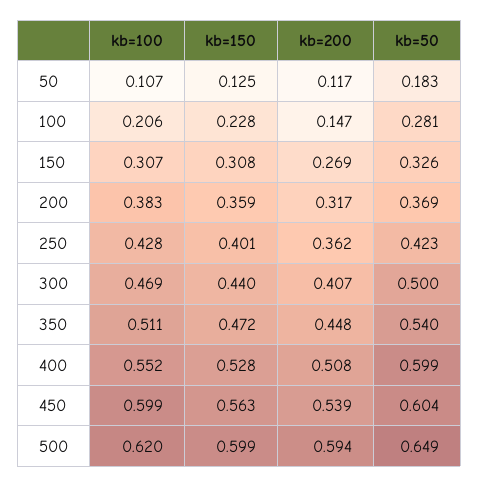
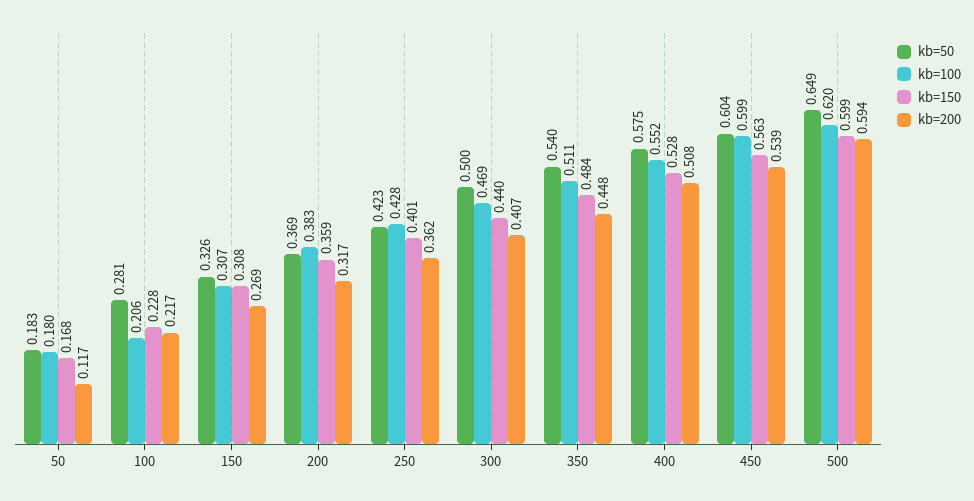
kb=100, 50: 0.107 -> 0.18
kb=150, 50: 0.125 -> 0.168
kb=200, 100: 0.147 -> 0.217
kb=150, 350: 0.472 -> 0.484
kb=50, 400: 0.599 -> 0.575

